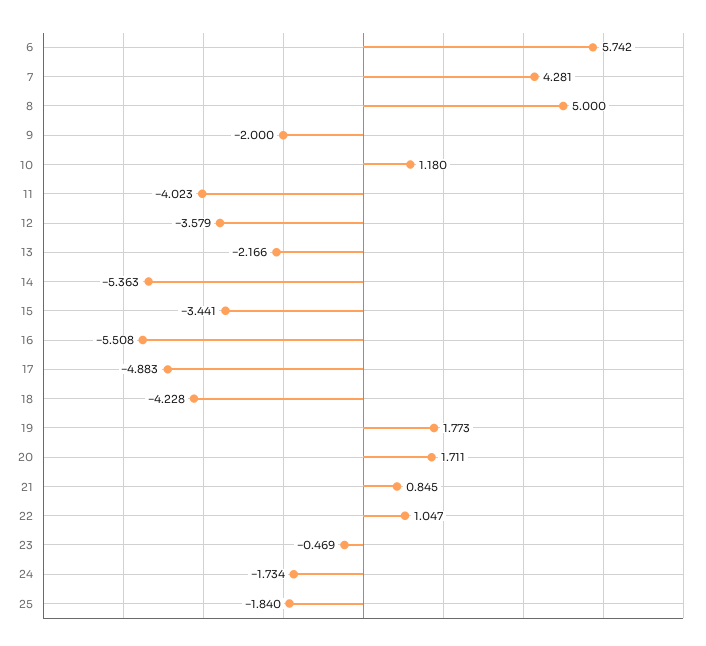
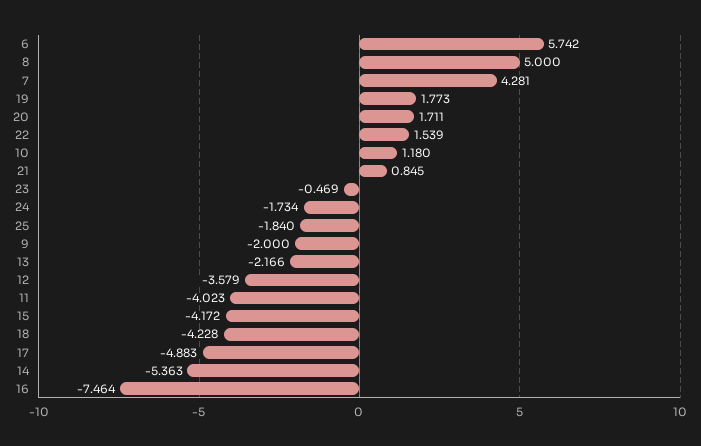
15: -3.441 -> -4.172
16: -5.508 -> -7.464
22: 1.047 -> 1.539

